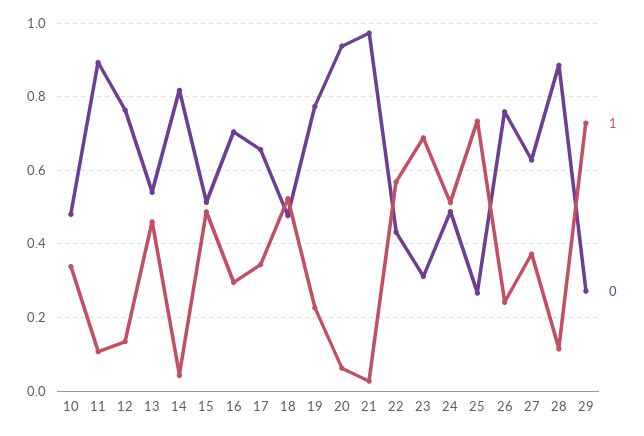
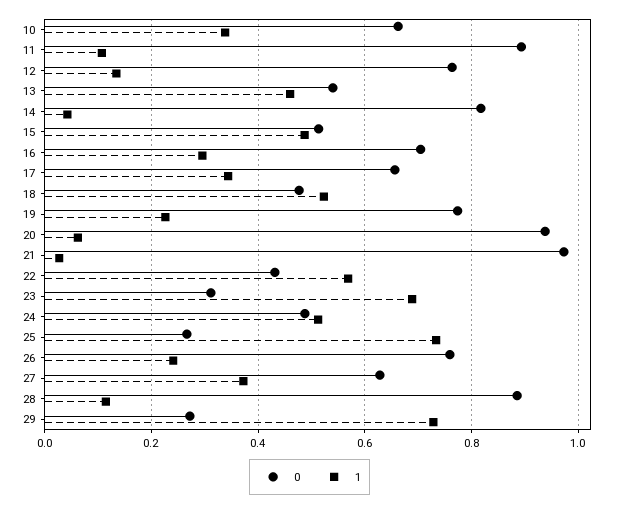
0, 10: 0.48 -> 0.66

